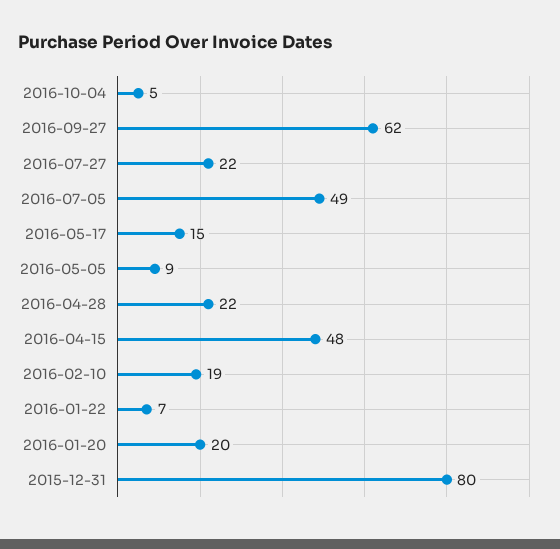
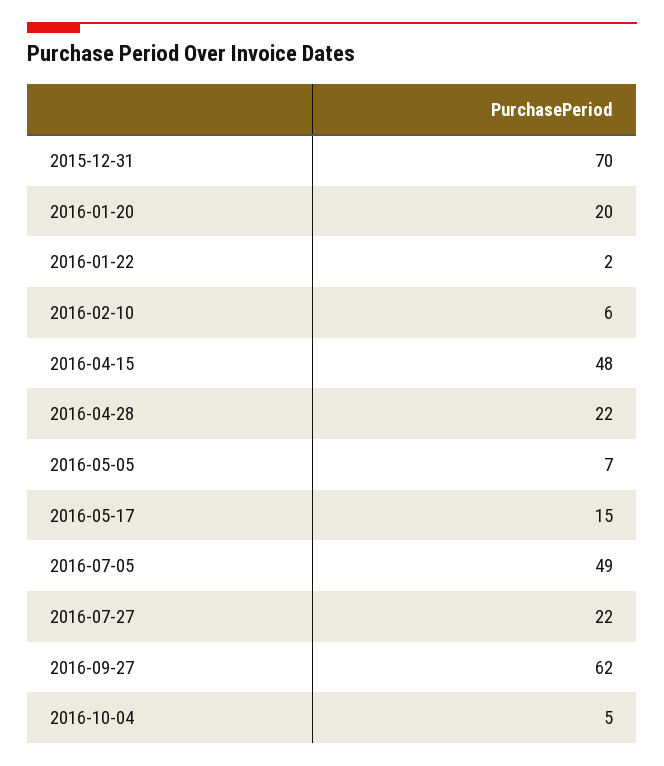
2016-05-05: 9 -> 7
2016-02-10: 19 -> 6
2016-01-22: 7 -> 2
2015-12-31: 80 -> 70

